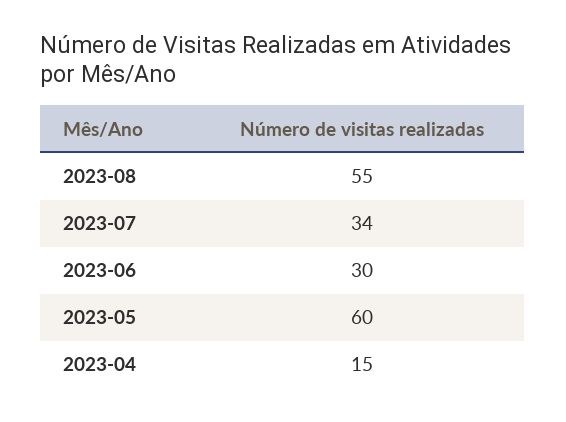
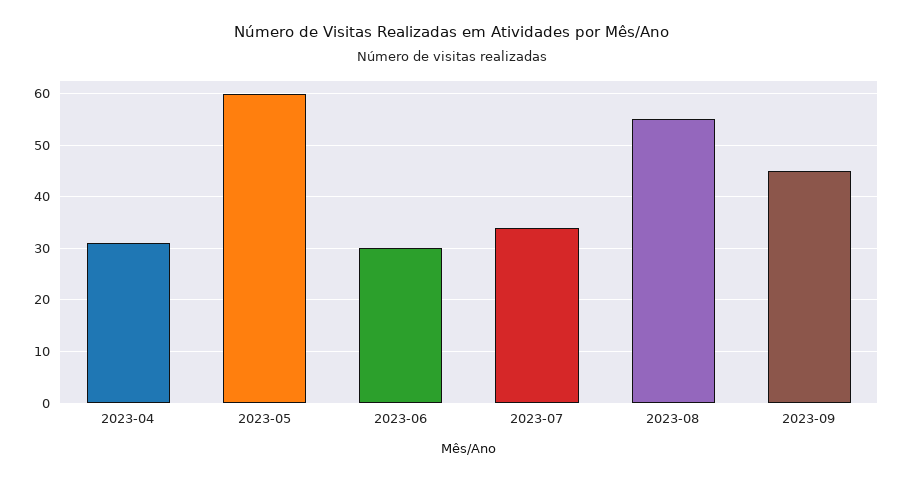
2023-04: 15 -> 30
2023-09: none -> 45

